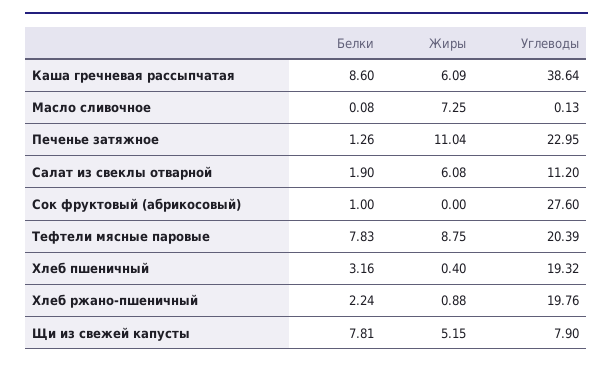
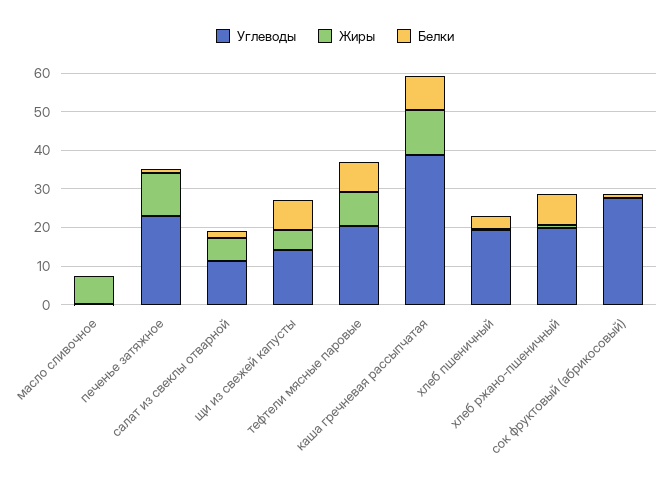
Жиры, Каша гречневая рассыпчатая: 6.09 -> 12.5
Белки, Хлеб ржано-пшеничный: 2.24 -> 7.5
Углеводы, Щи из свежей капусты: 7.9 -> 15

